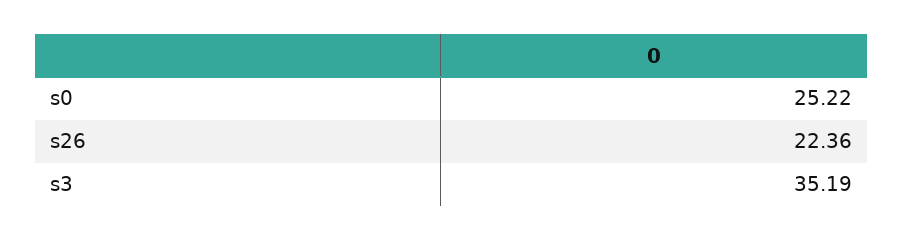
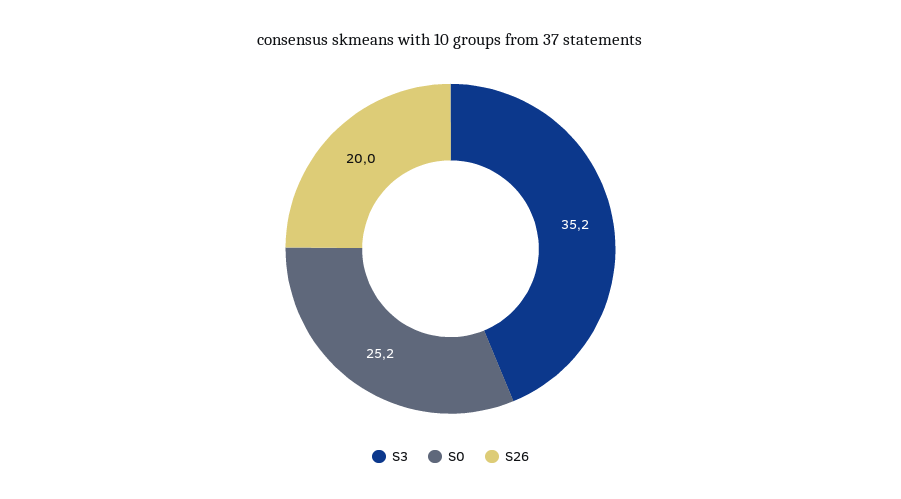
s26: 22.36 -> 20

